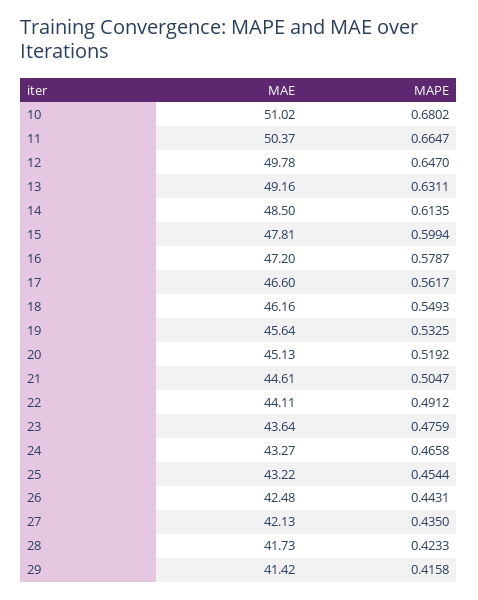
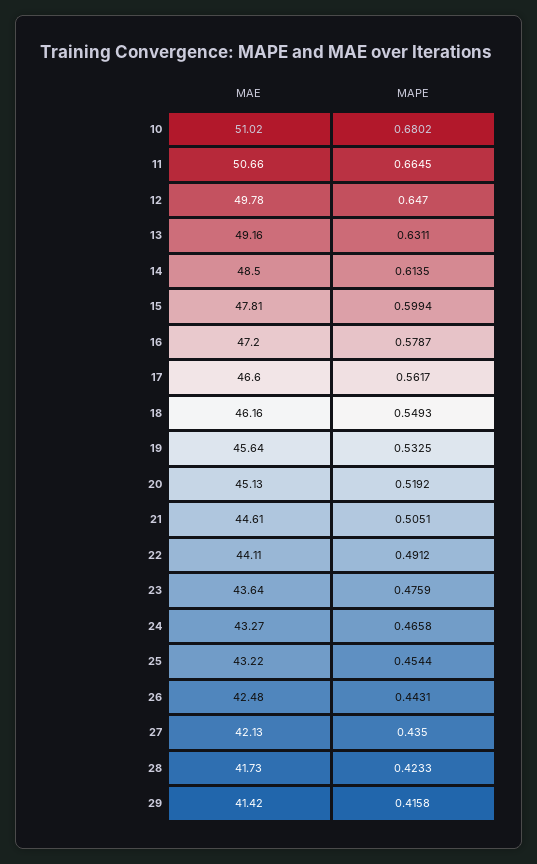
MAE, 11: 50.37 -> 50.66
MAPE, 11: 0.6647 -> 0.6645
MAPE, 21: 0.5047 -> 0.5051

